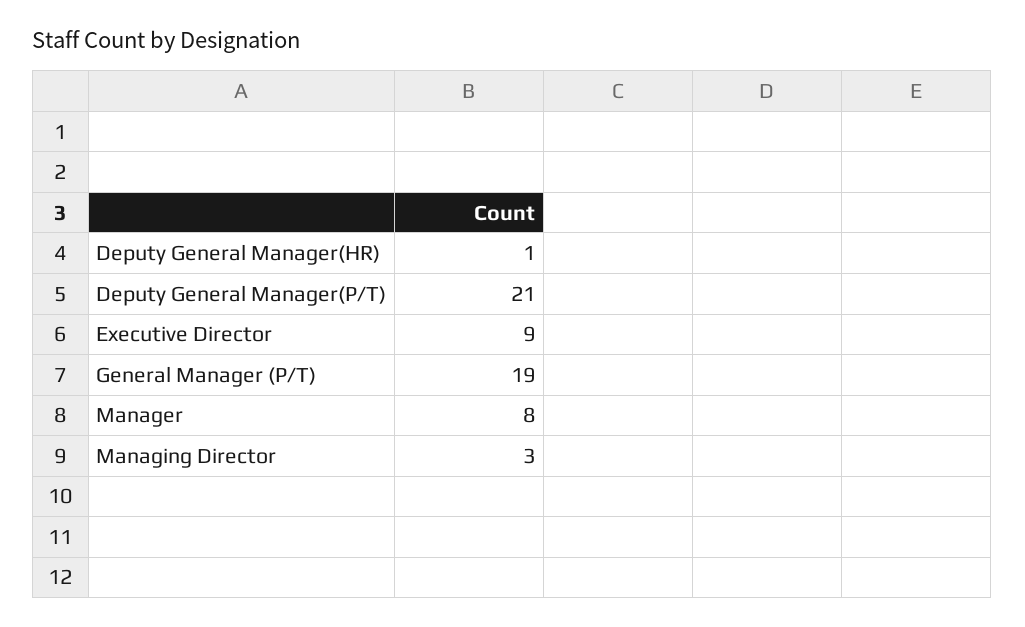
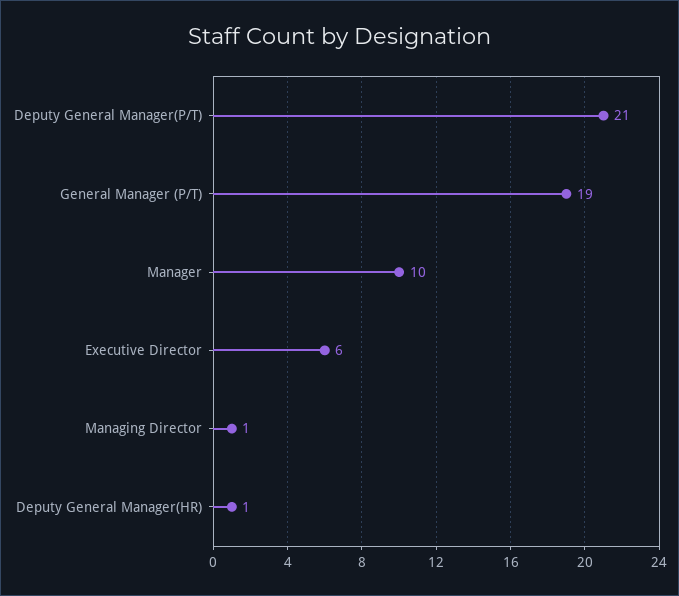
Executive Director: 9 -> 6
Manager: 8 -> 10
Managing Director: 3 -> 1

